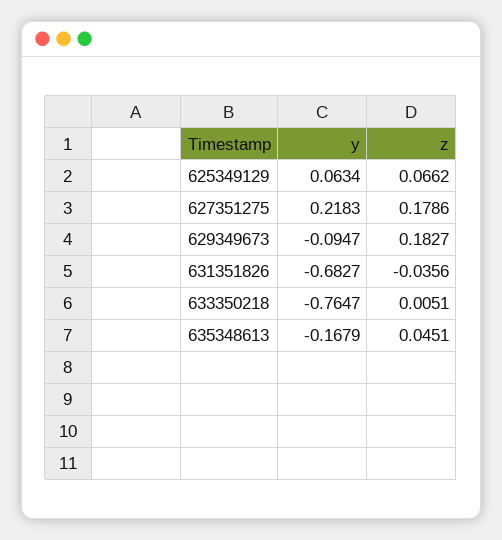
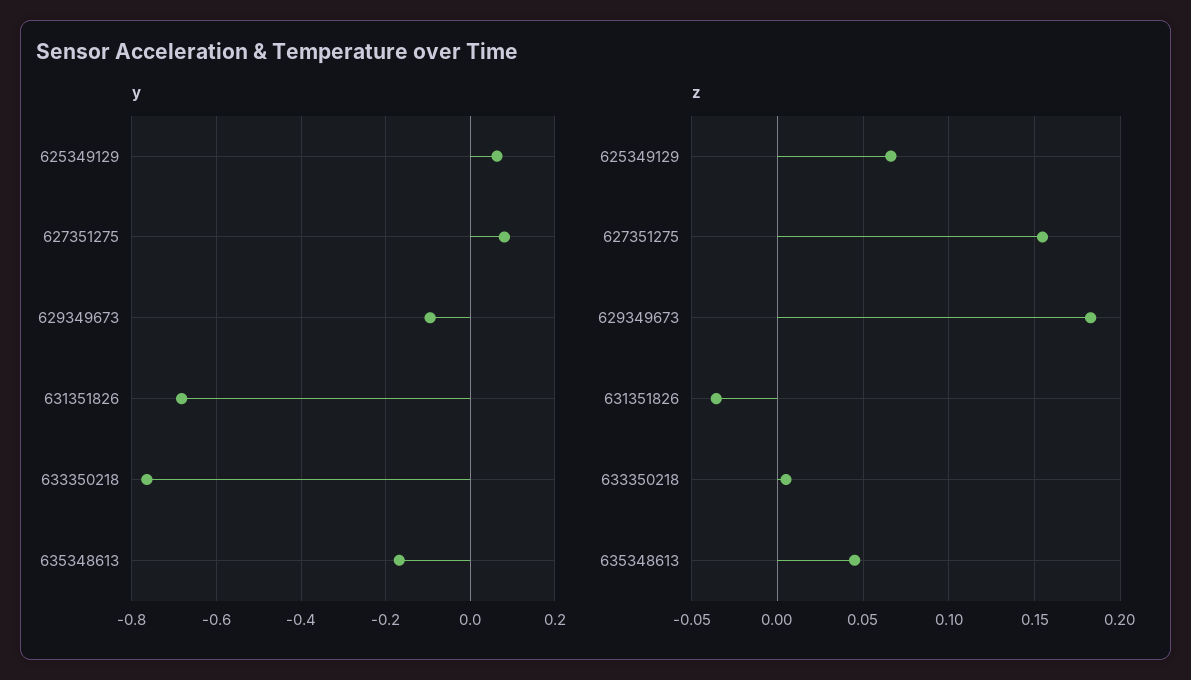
y, 627351275: 0.2183 -> 0.08
z, 627351275: 0.1786 -> 0.155

